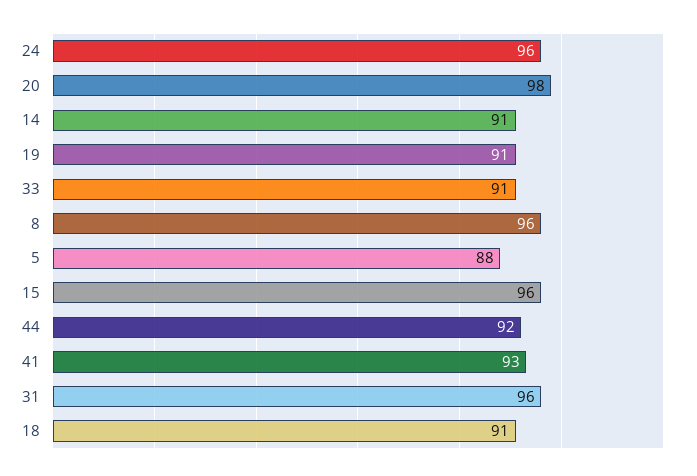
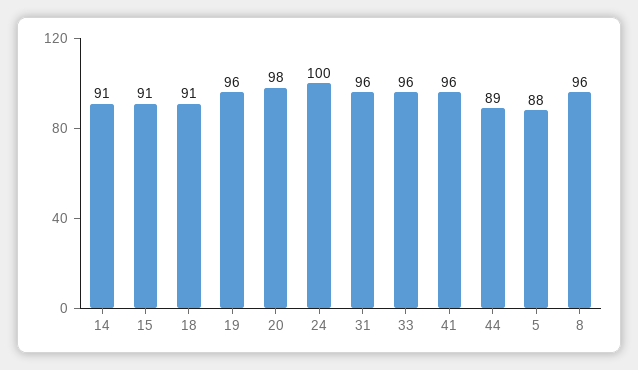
24: 96 -> 100
19: 91 -> 96
33: 91 -> 96
15: 96 -> 91
44: 92 -> 89
41: 93 -> 96

